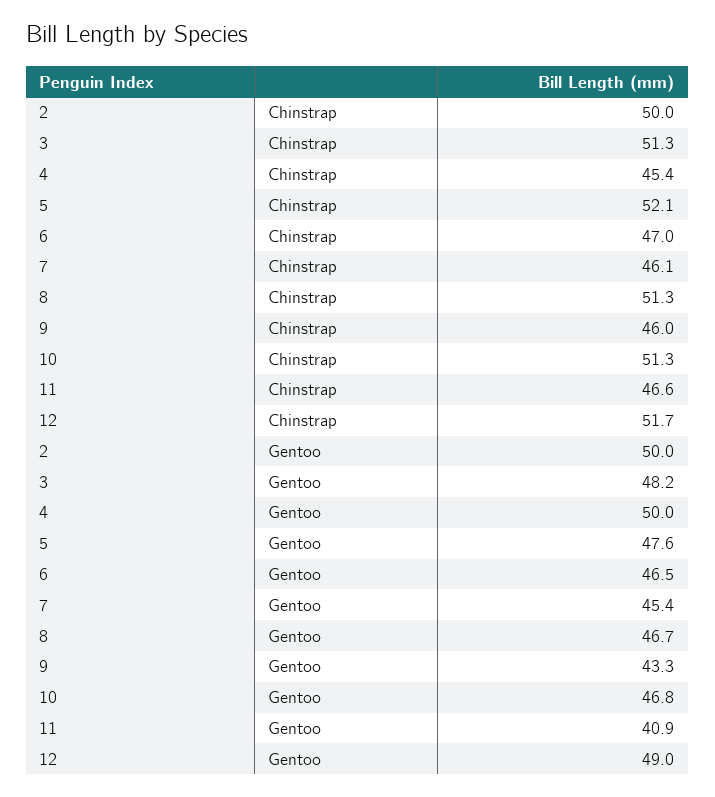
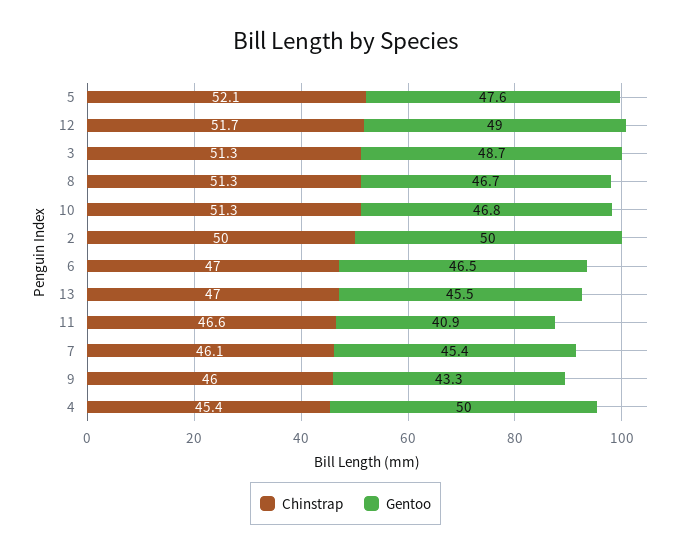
Gentoo, 3: 48.2 -> 48.7
Chinstrap, 13: none -> 47
Gentoo, 13: none -> 45.5

